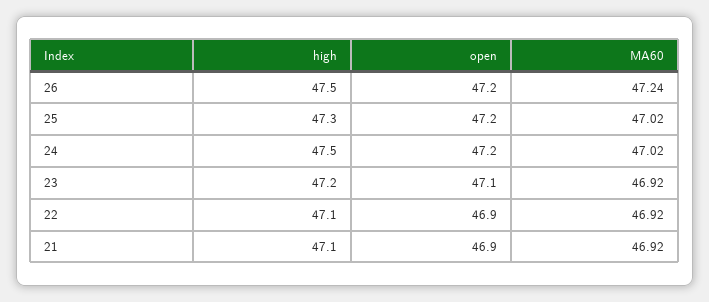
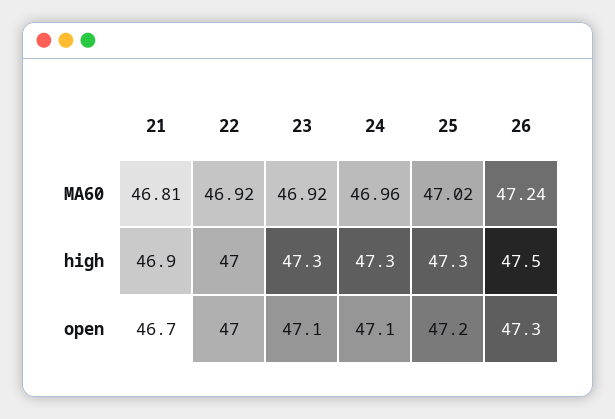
open, 26: 47.2 -> 47.3
high, 24: 47.5 -> 47.3
open, 24: 47.2 -> 47.1
MA60, 24: 47.02 -> 46.96
high, 23: 47.2 -> 47.3
high, 22: 47.1 -> 47
open, 22: 46.9 -> 47
high, 21: 47.1 -> 46.9
open, 21: 46.9 -> 46.7
MA60, 21: 46.92 -> 46.81

